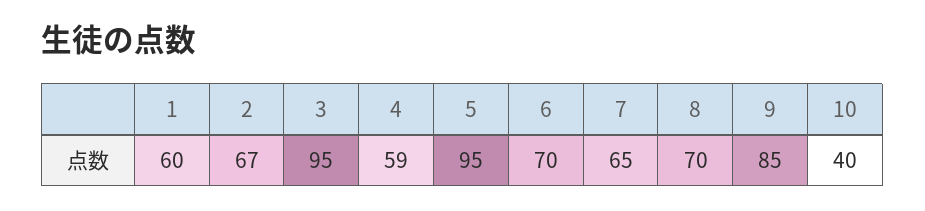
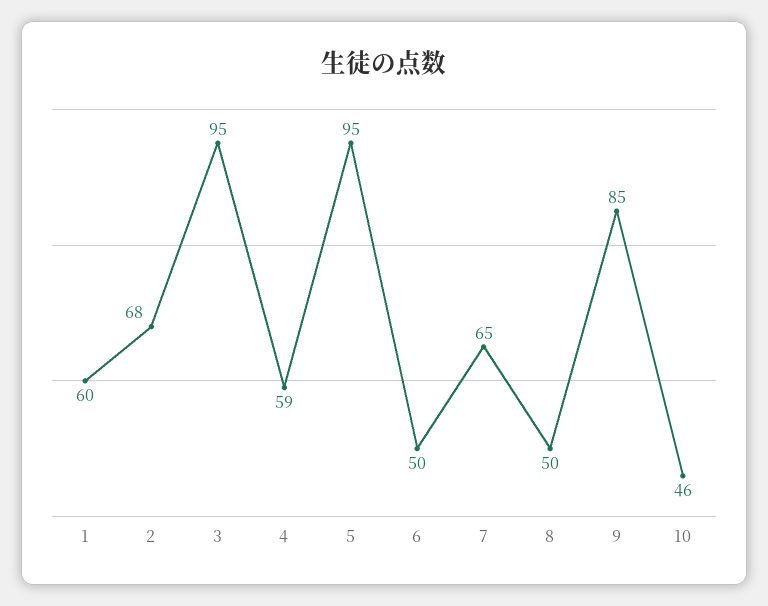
2: 67 -> 68
6: 70 -> 50
8: 70 -> 50
10: 40 -> 46

